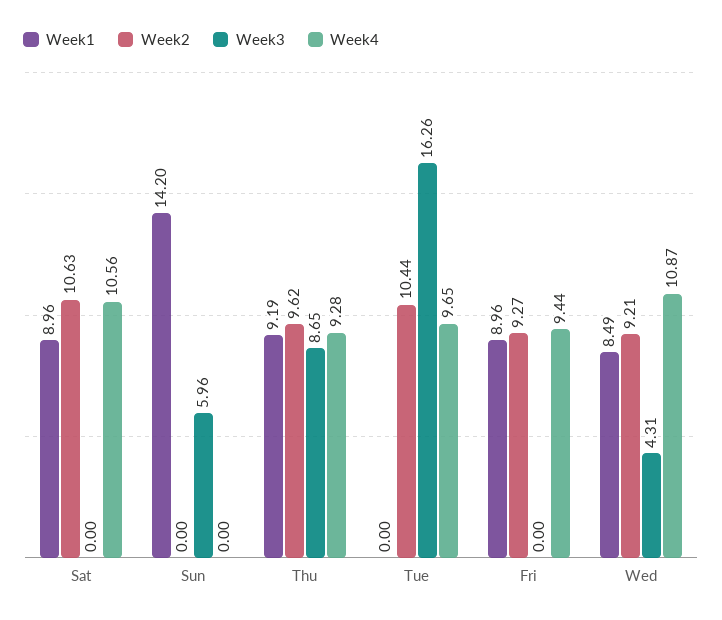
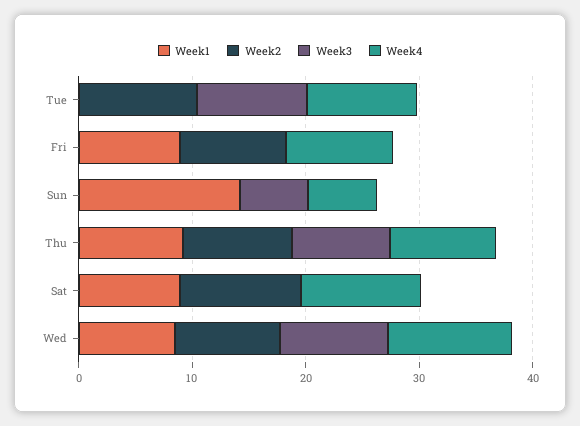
Week4, Sun: 0 -> 6
Week3, Tue: 16.26 -> 10
Week3, Wed: 4.31 -> 10

